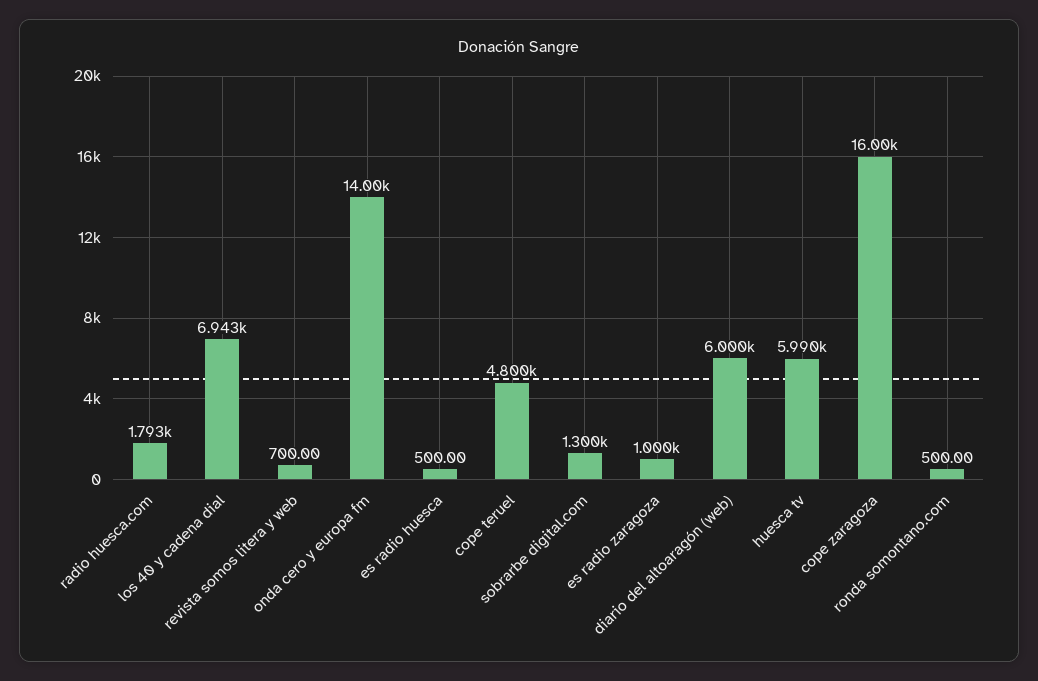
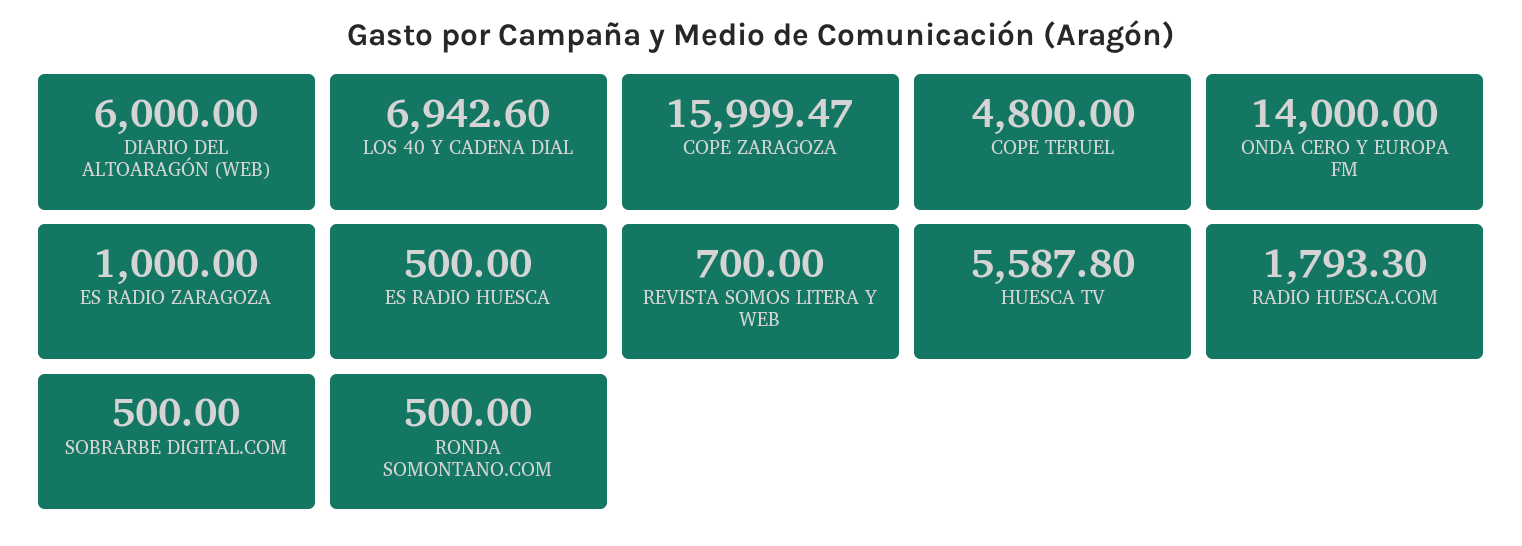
sobrarbe digital.com: 1300 -> 500
huesca tv: 5990 -> 5587.8

